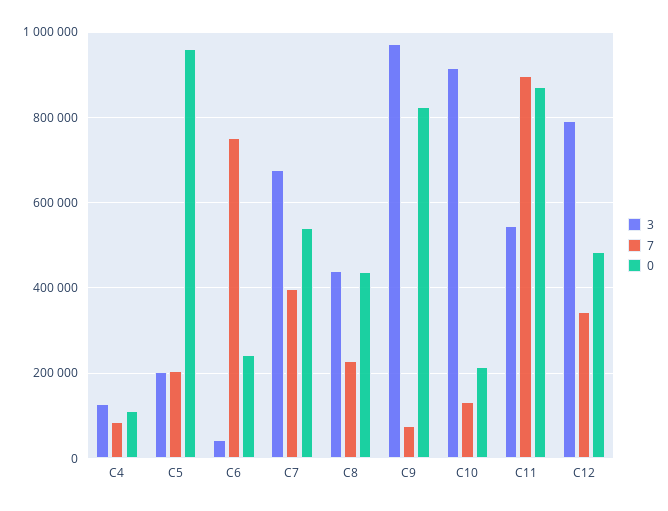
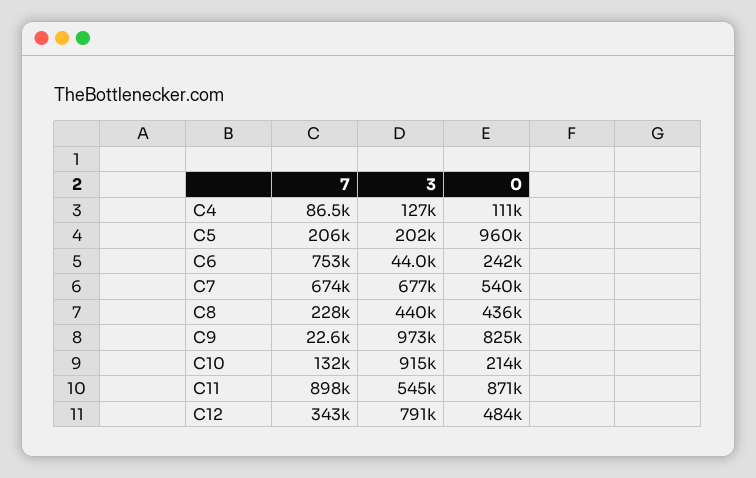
7, C7: 400000 -> 674000
7, C9: 80000 -> 22600

